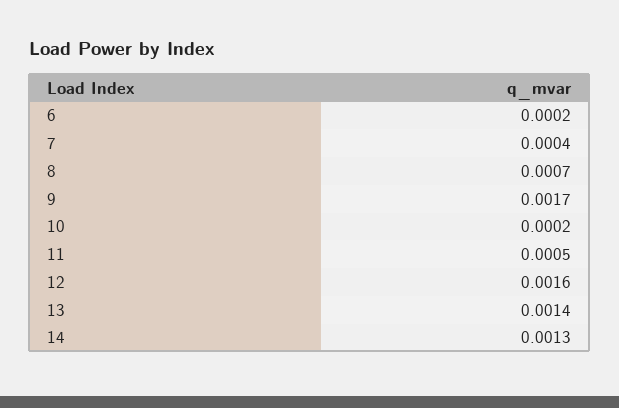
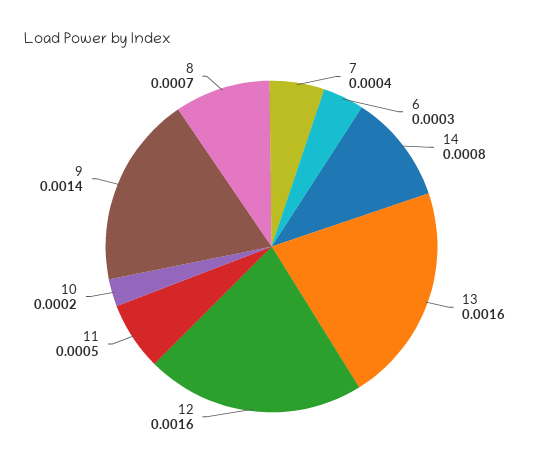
6: 0.0002 -> 0.0003
9: 0.0017 -> 0.0014
13: 0.0014 -> 0.0016
14: 0.0013 -> 0.0008

